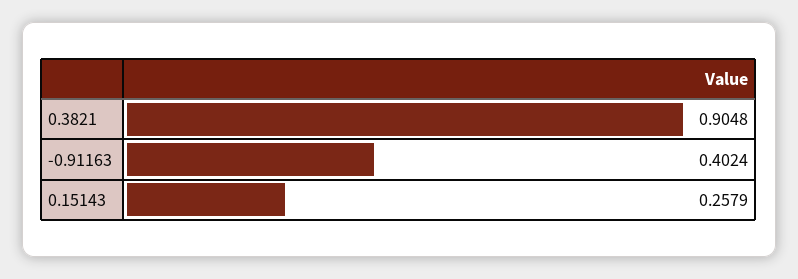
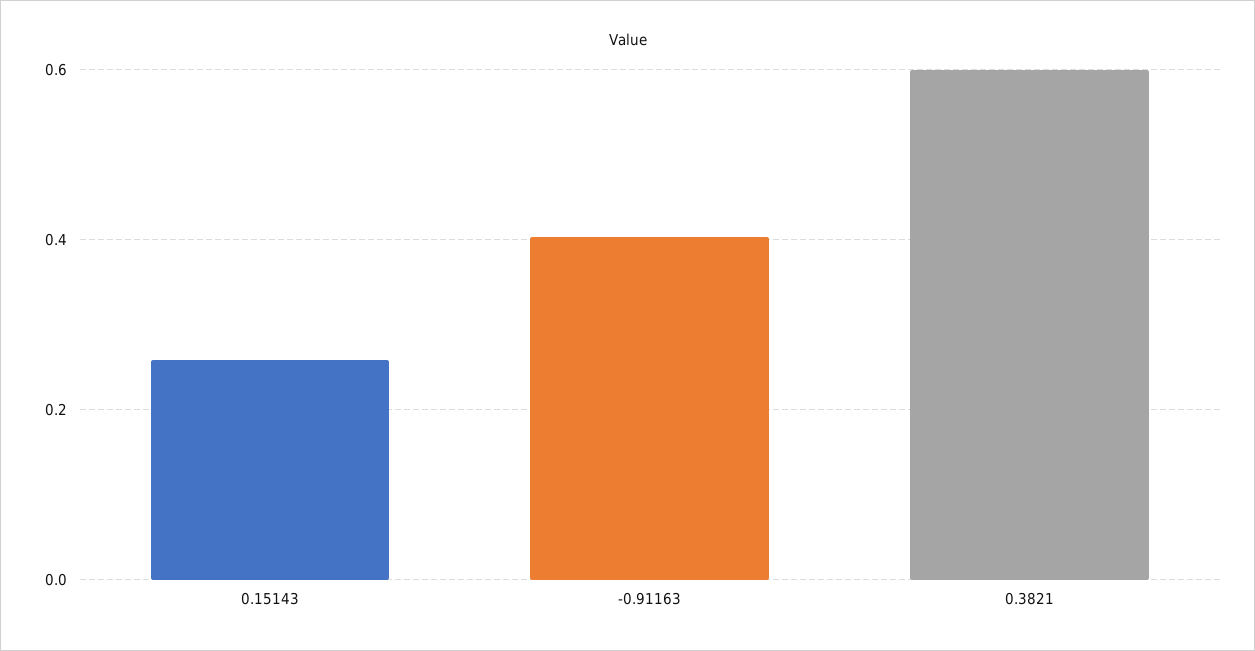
0.3821: 0.9048 -> 0.6

